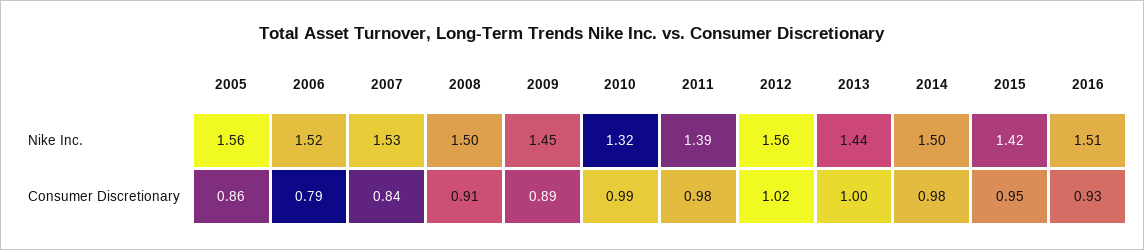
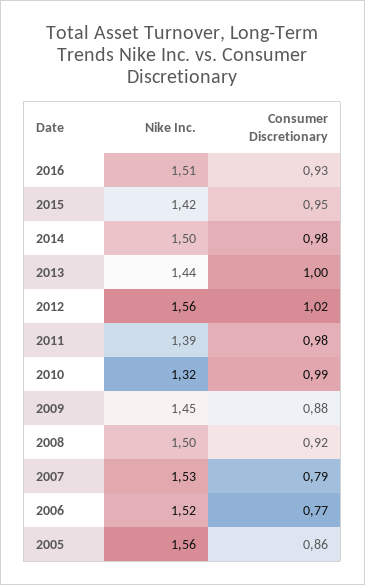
2006, Consumer Discretionary: 0.79 -> 0.77
2007, Consumer Discretionary: 0.84 -> 0.79
2008, Consumer Discretionary: 0.91 -> 0.92
2009, Consumer Discretionary: 0.89 -> 0.88

